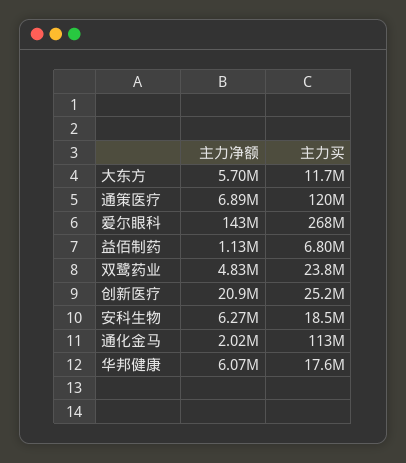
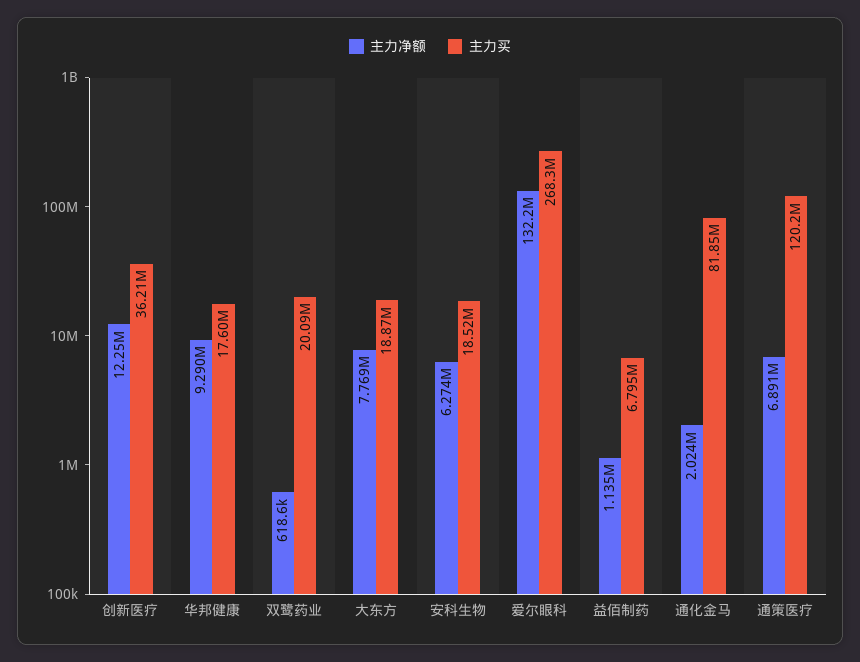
主力净额, 大东方: 5700000 -> 7769000
主力买, 大东方: 11700000 -> 18870000
主力净额, 爱尔眼科: 143000000 -> 132200000
主力净额, 双鹭药业: 4830000 -> 618600
主力买, 双鹭药业: 23800000 -> 20090000
主力净额, 创新医疗: 20900000 -> 12250000
主力买, 创新医疗: 25200000 -> 36210000
主力买, 通化金马: 113000000 -> 81850000
主力净额, 华邦健康: 6070000 -> 9290000

